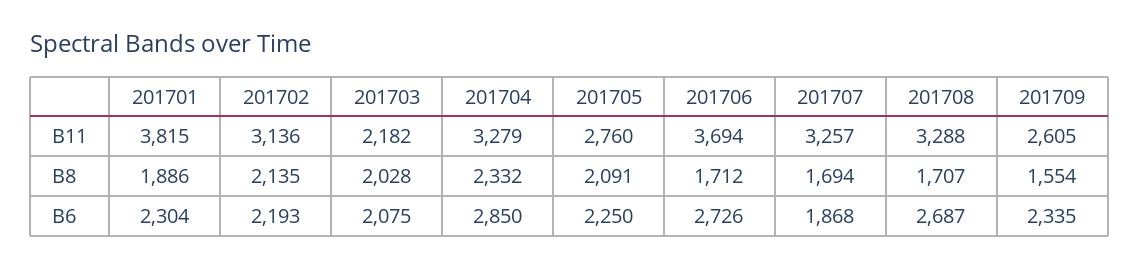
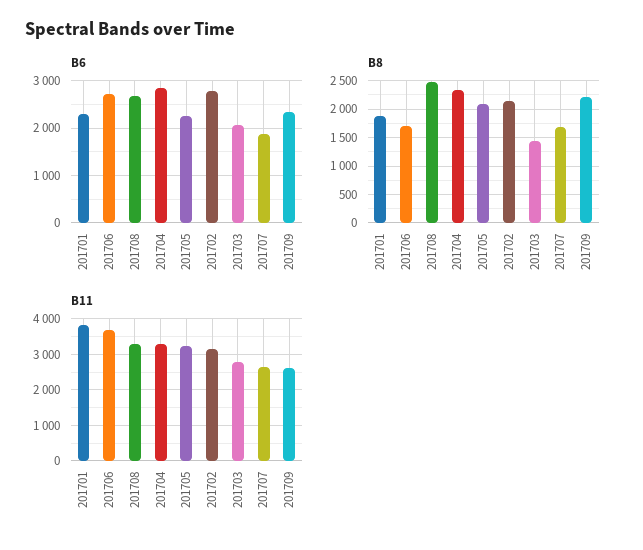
B11, 201703: 2182 -> 2800
B11, 201705: 2760 -> 3200
B11, 201707: 3257 -> 2600
B8, 201703: 2028 -> 1500
B8, 201708: 1707 -> 2500
B8, 201709: 1554 -> 2250
B6, 201702: 2193 -> 2800

